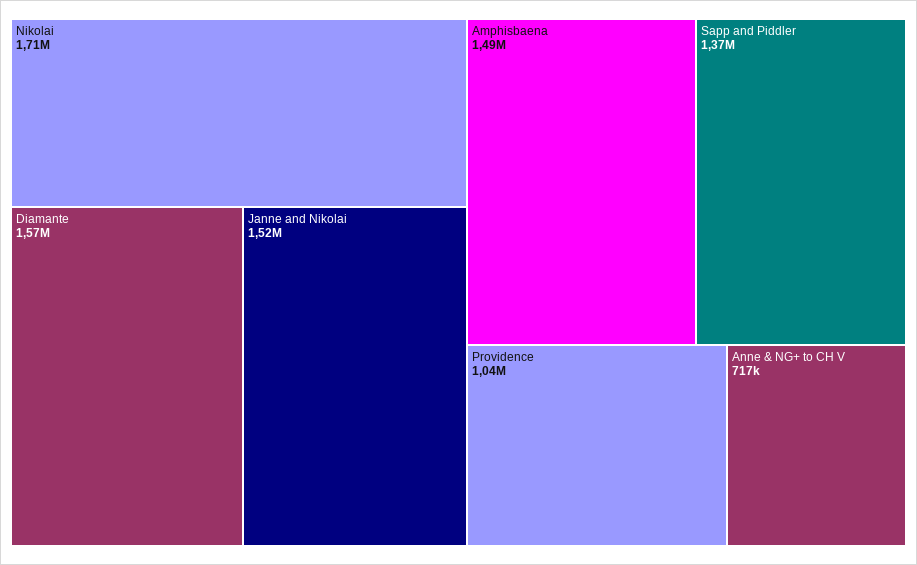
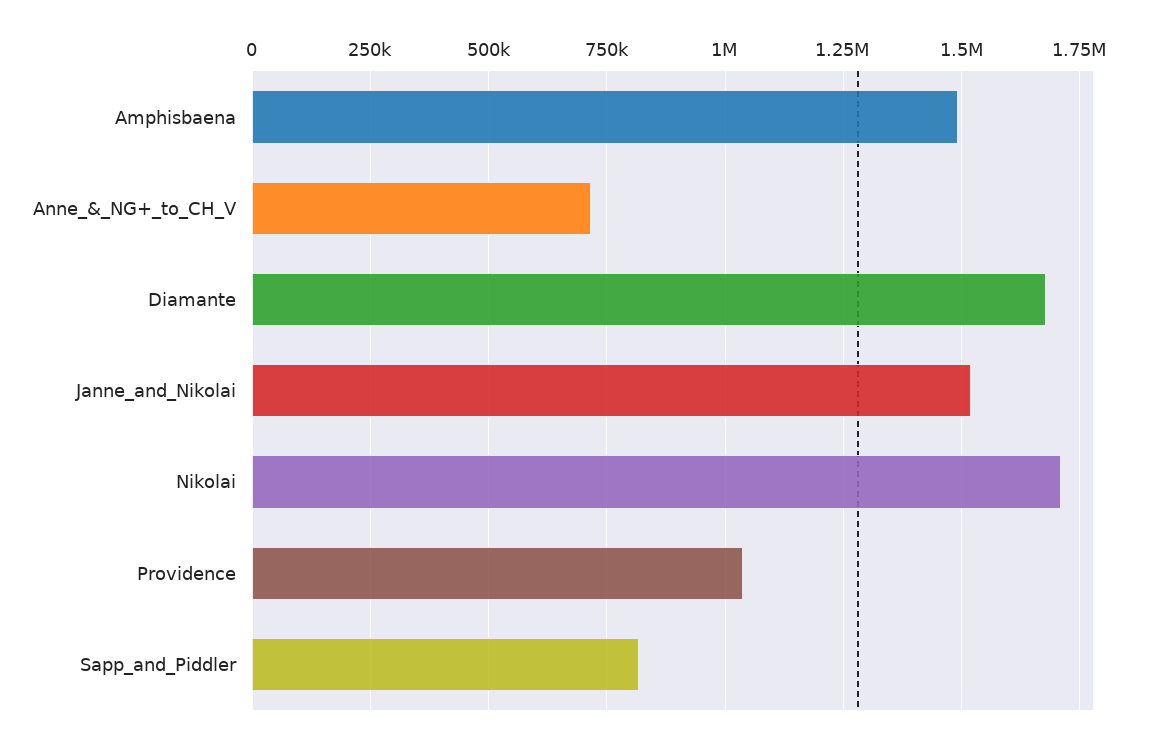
Diamante: 1570000 -> 1675000
Sapp and Piddler: 1370000 -> 825000

